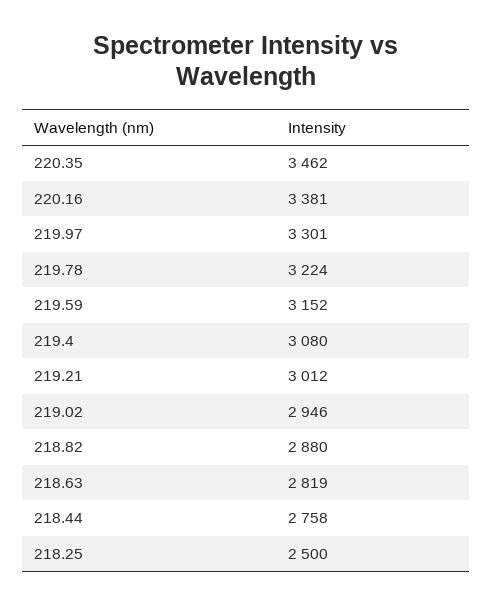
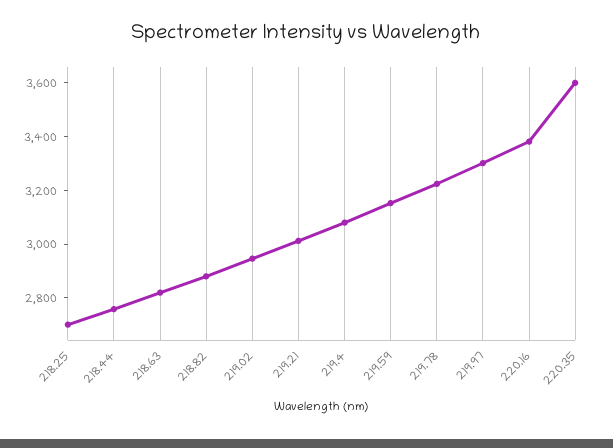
220.35: 3462 -> 3600
218.25: 2500 -> 2700

